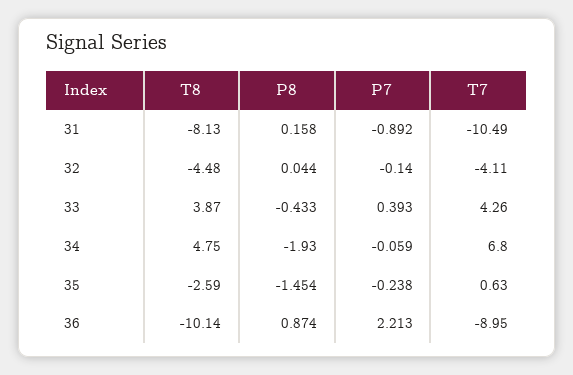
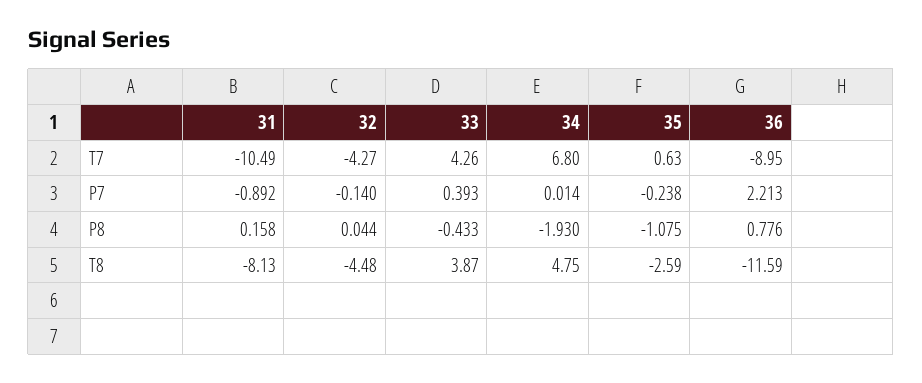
T7, 32: -4.11 -> -4.27
P7, 34: -0.059 -> 0.014
P8, 35: -1.454 -> -1.075
T8, 36: -10.14 -> -11.59
P8, 36: 0.874 -> 0.776

